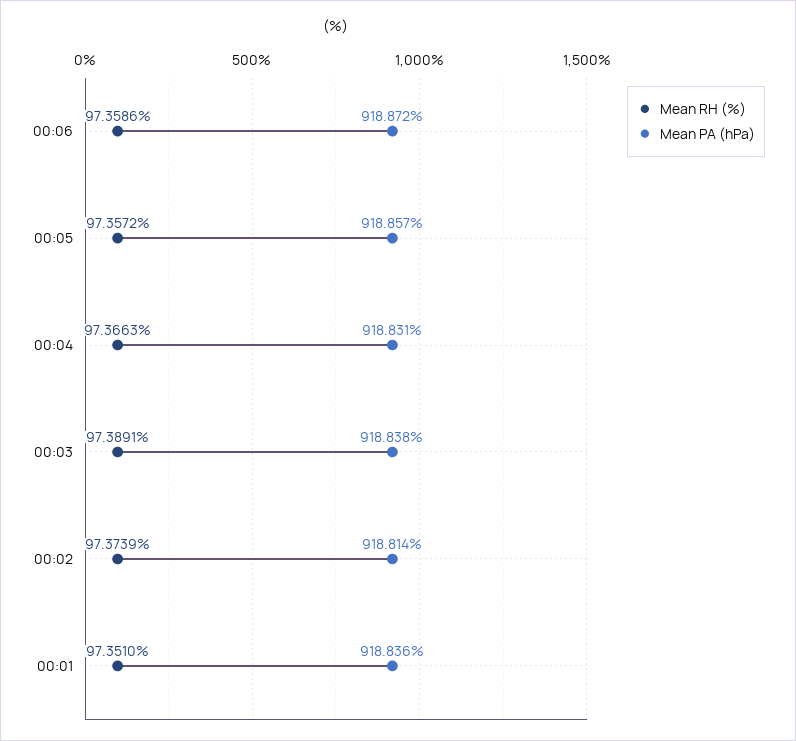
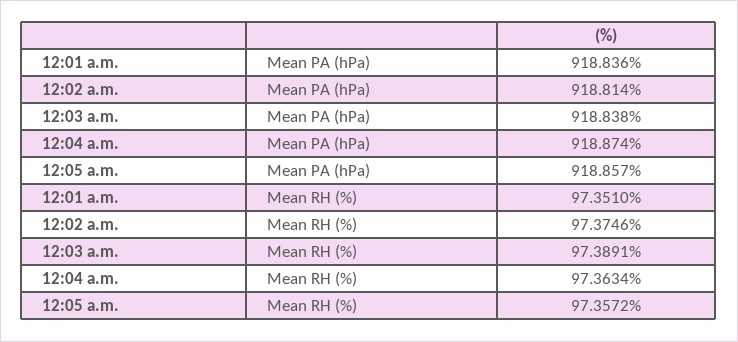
Mean RH (%), 00:06: 97.3586 -> none
Mean PA (hPa), 00:06: 918.872 -> none
Mean RH (%), 00:04: 97.3663 -> 97.3634
Mean PA (hPa), 00:04: 918.831 -> 918.874
Mean RH (%), 00:02: 97.3739 -> 97.3746

